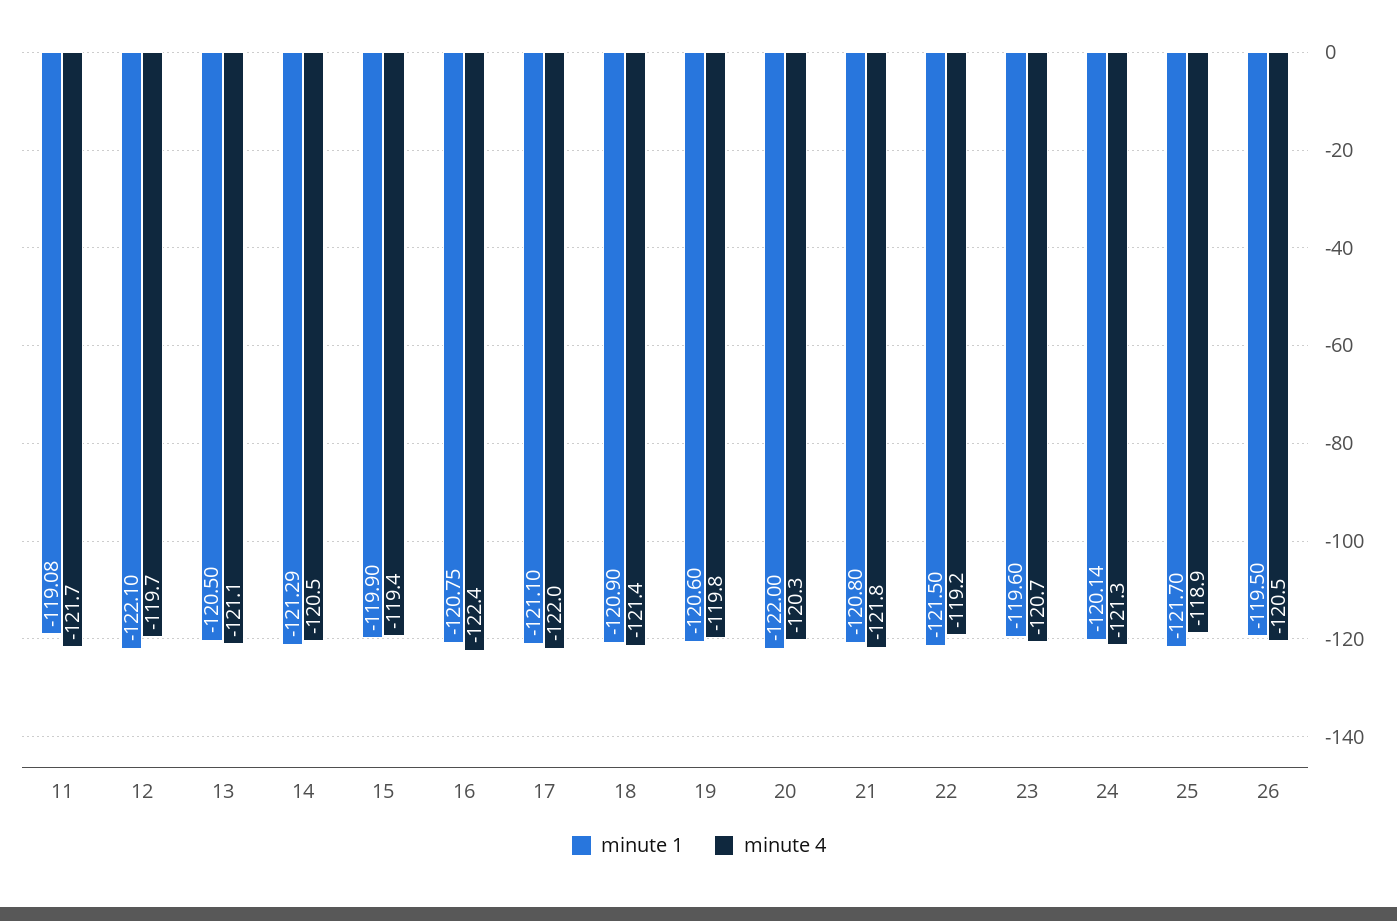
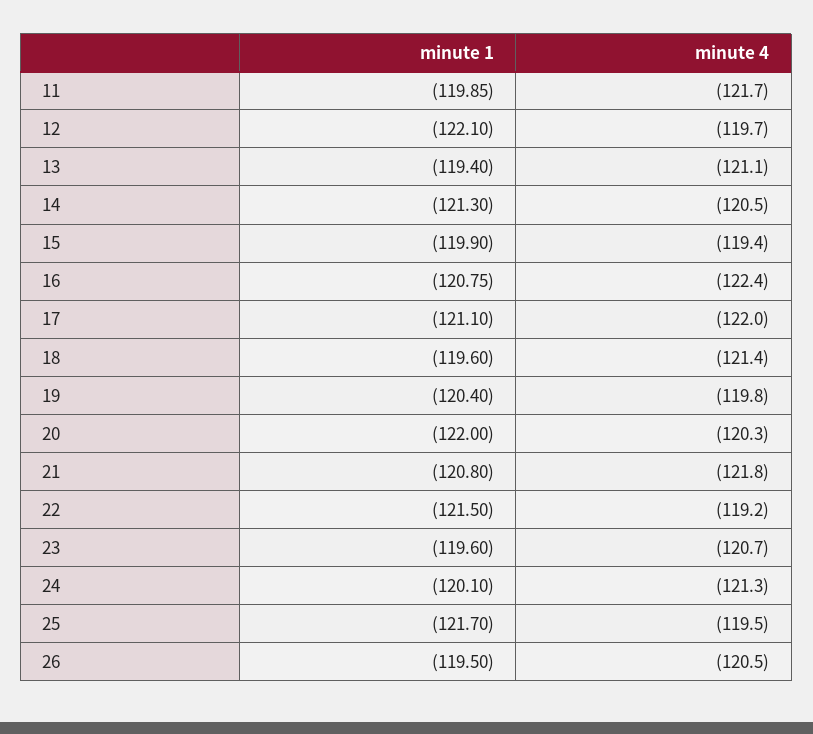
minute 1, 11: -119.08 -> -119.85
minute 1, 13: -120.5 -> -119.4
minute 1, 14: -121.29 -> -121.3
minute 1, 18: -120.9 -> -119.6
minute 1, 19: -120.6 -> -120.4
minute 1, 24: -120.14 -> -120.1
minute 4, 25: -118.9 -> -119.5

